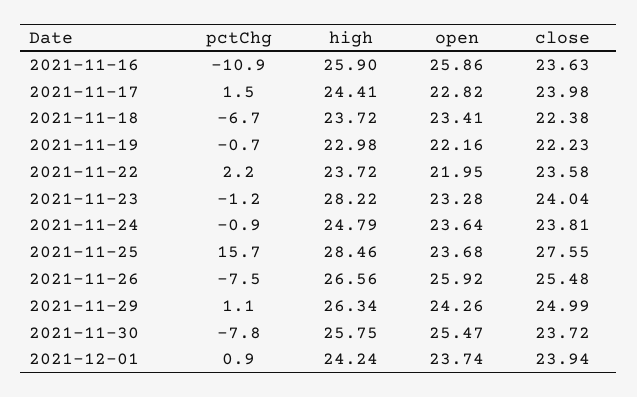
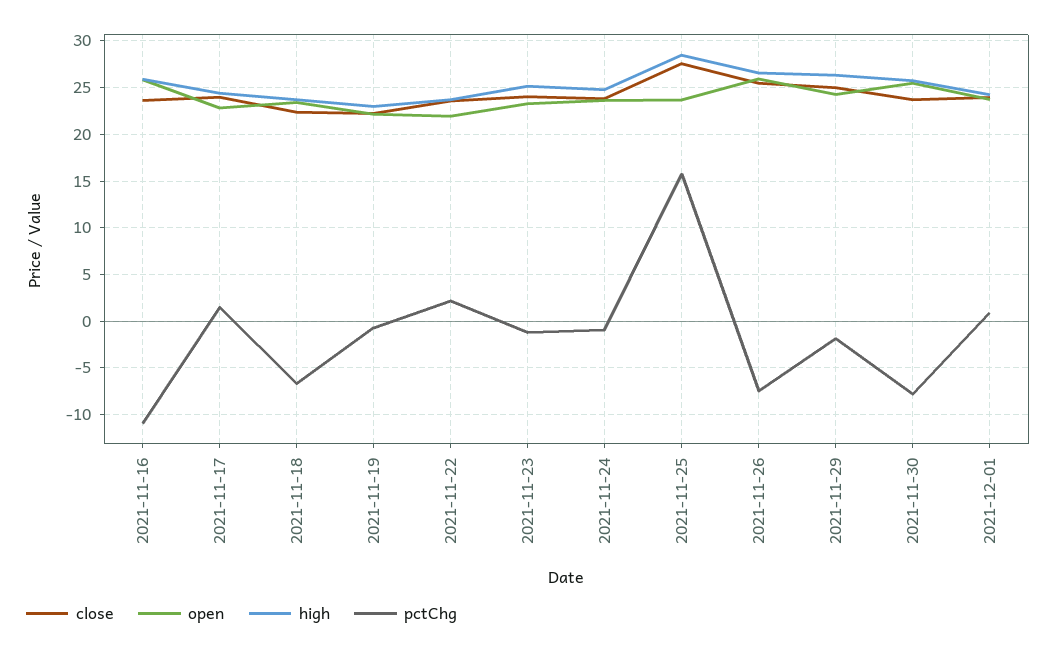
high, 2021-11-23: 28.22 -> 25
pctChg, 2021-11-29: 1.1 -> -2

